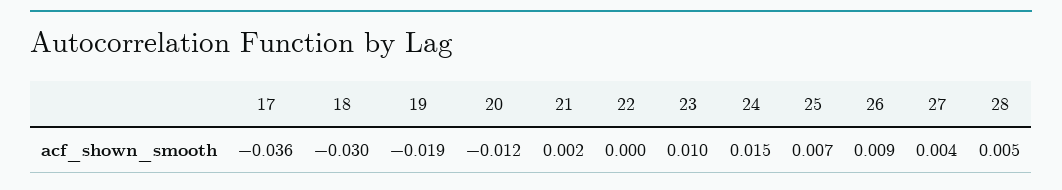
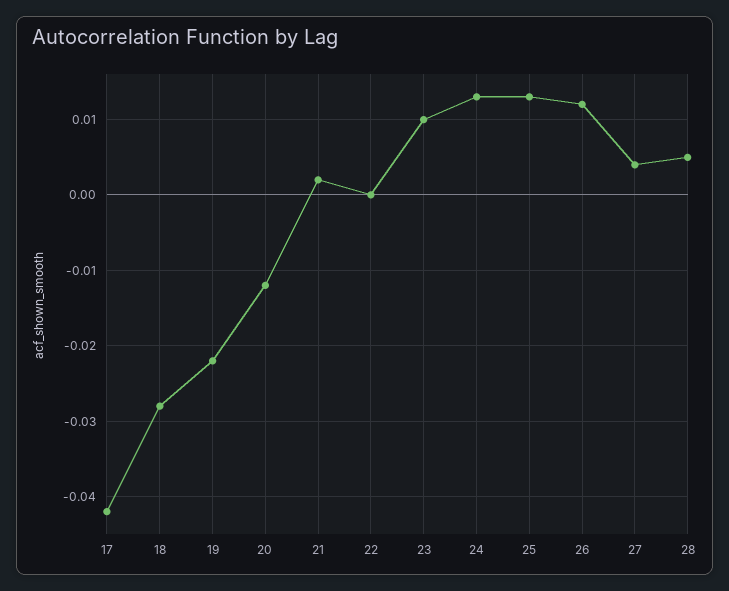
17: -0.036 -> -0.042
18: -0.03 -> -0.028
19: -0.019 -> -0.022
24: 0.015 -> 0.013
25: 0.007 -> 0.013
26: 0.009 -> 0.012

